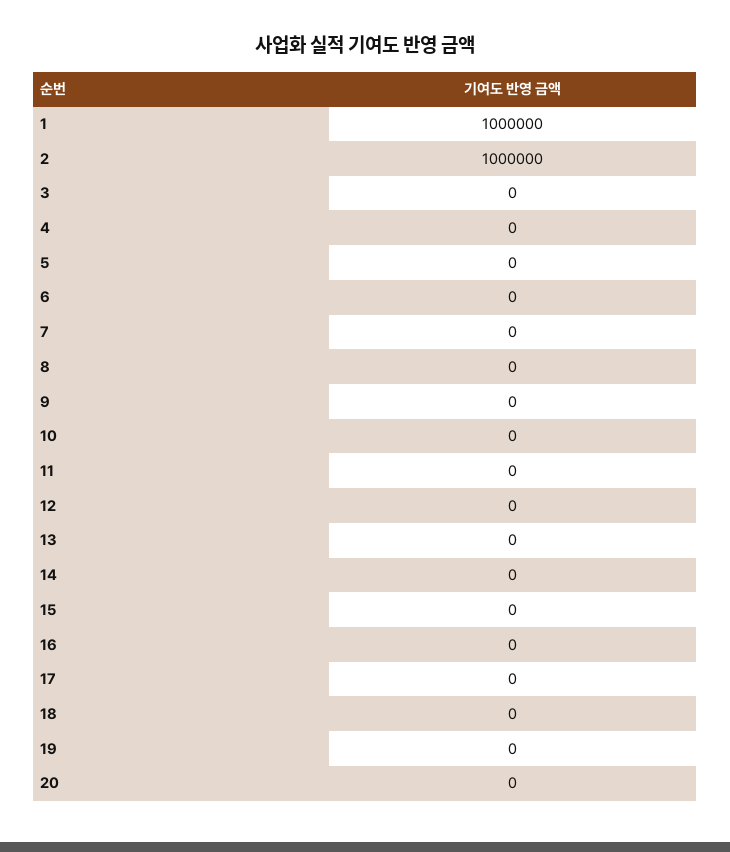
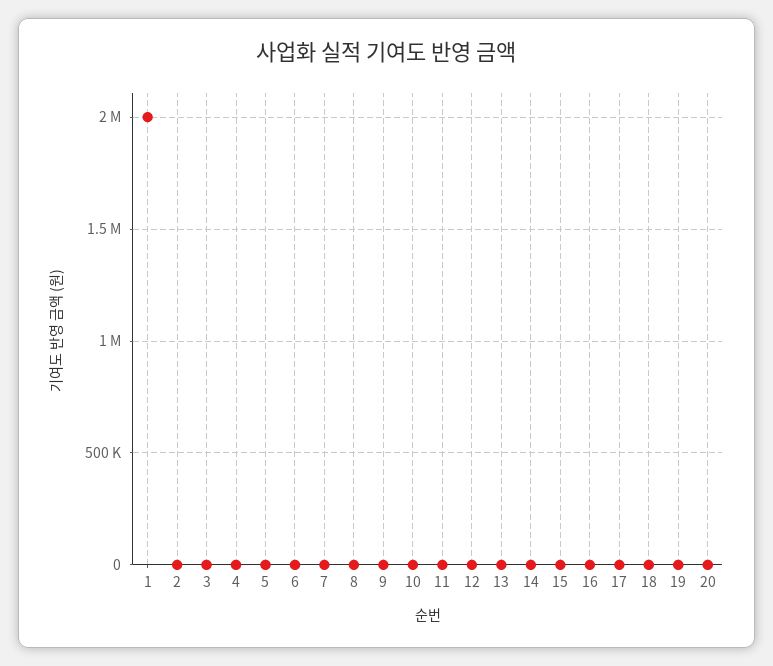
1: 1000000 -> 2000000
2: 1000000 -> 0

